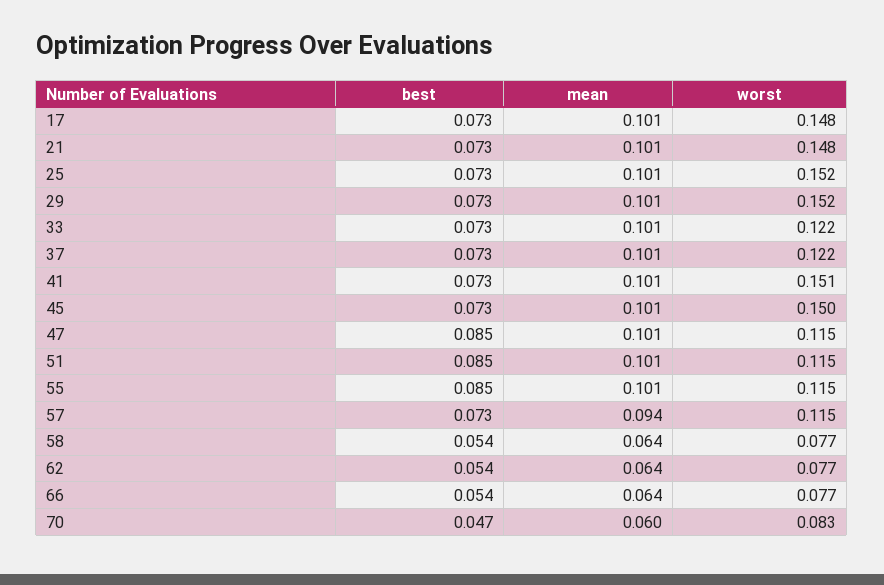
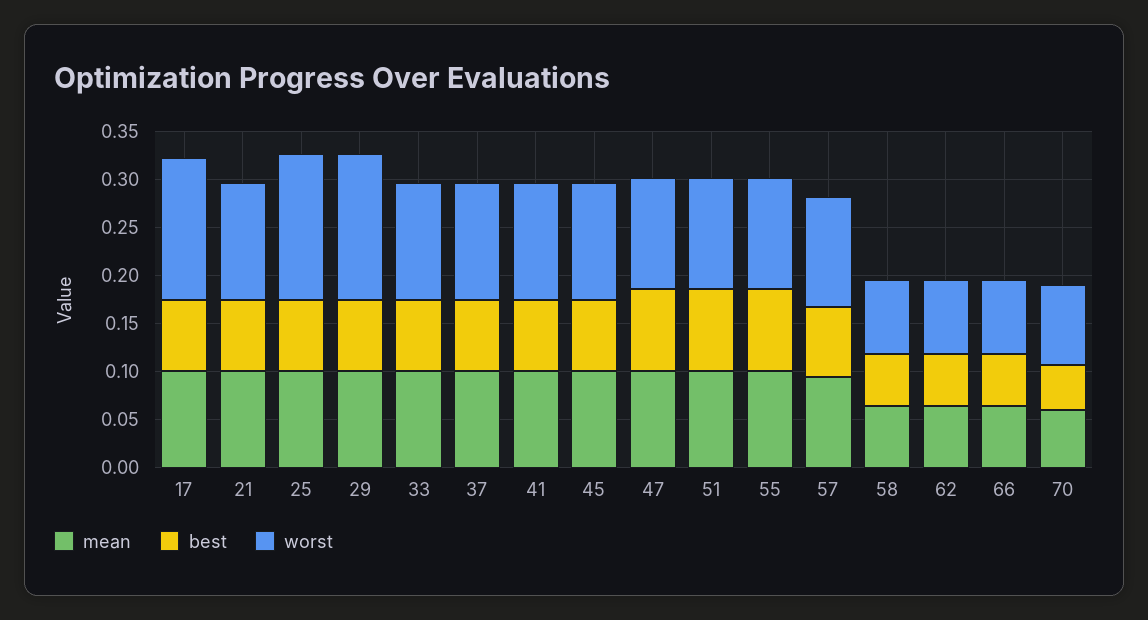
worst, 21: 0.148 -> 0.12
worst, 41: 0.151 -> 0.12
worst, 45: 0.15 -> 0.12

